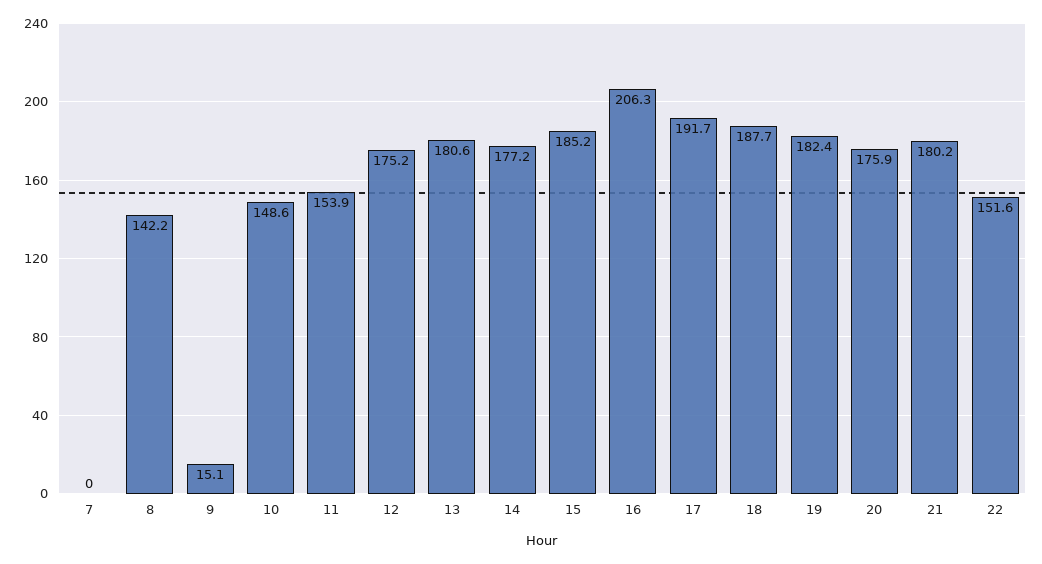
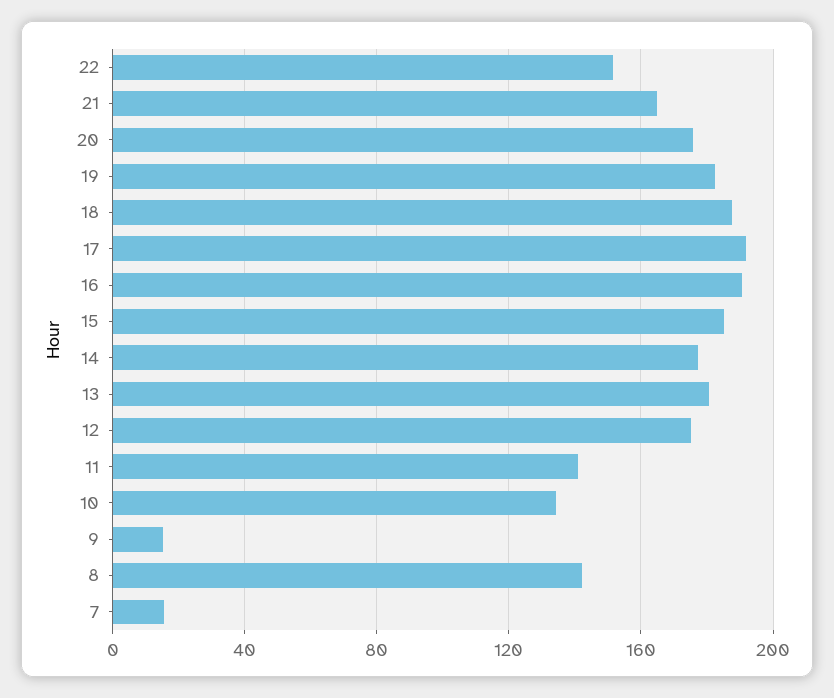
7: 0 -> 15
10: 148.6 -> 135
11: 153.9 -> 140
16: 206.3 -> 190
21: 180.2 -> 165

